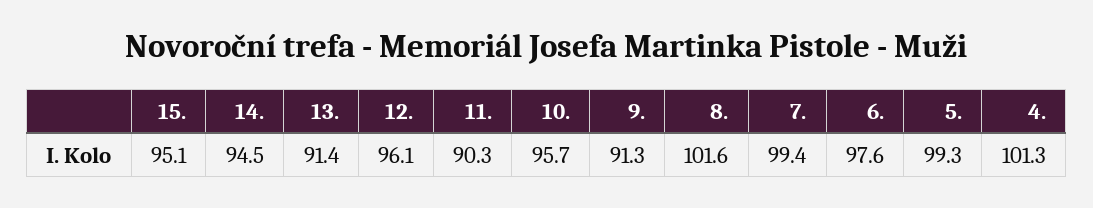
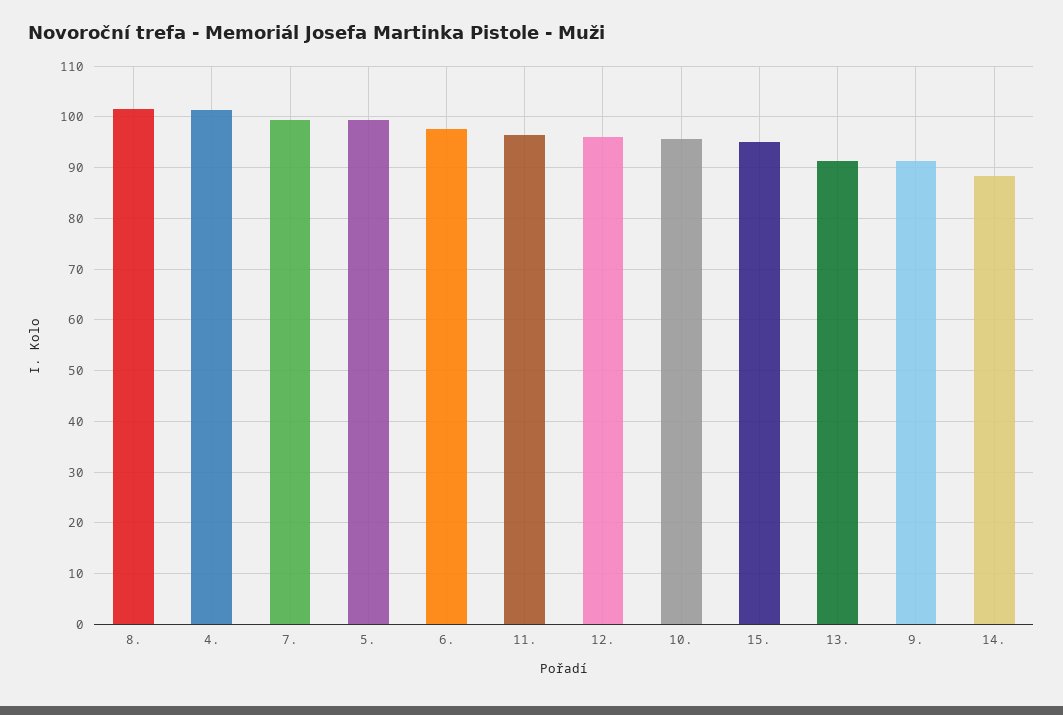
14.: 94.5 -> 88
11.: 90.3 -> 96

